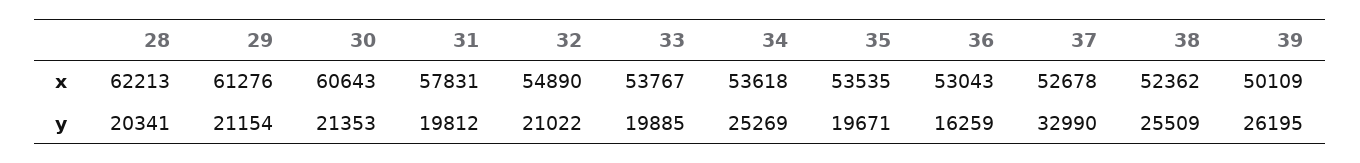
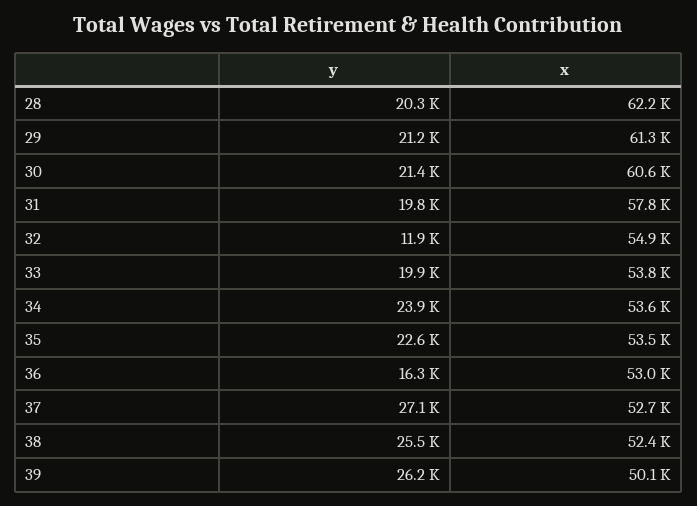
32, y: 21022 -> 11900
34, y: 25269 -> 23900
35, y: 19671 -> 22600
37, y: 32990 -> 27100

